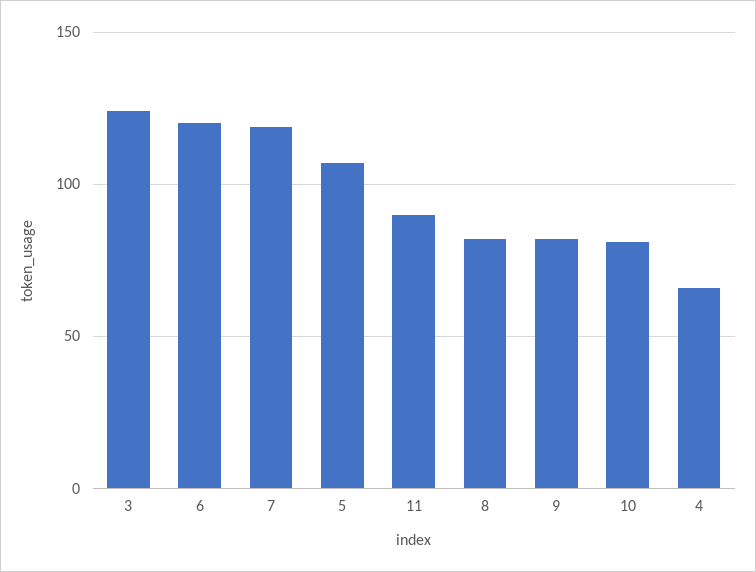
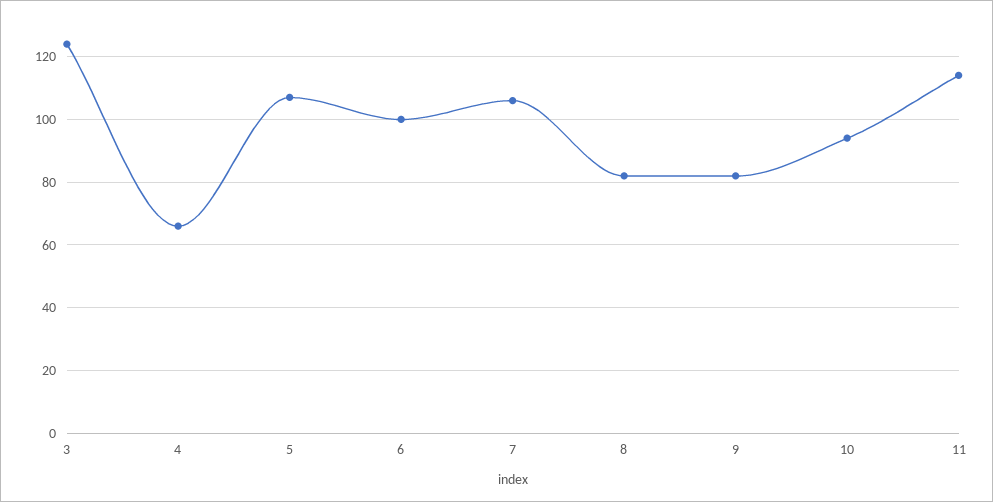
6: 120 -> 100
7: 120 -> 105
11: 90 -> 115
10: 80 -> 95

